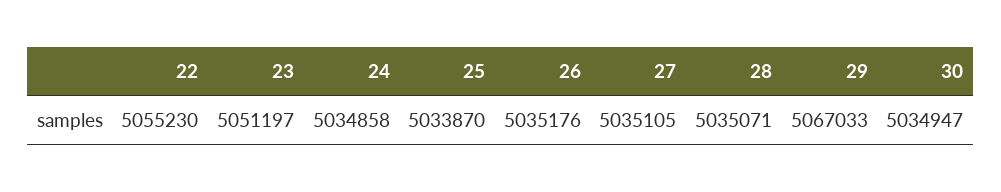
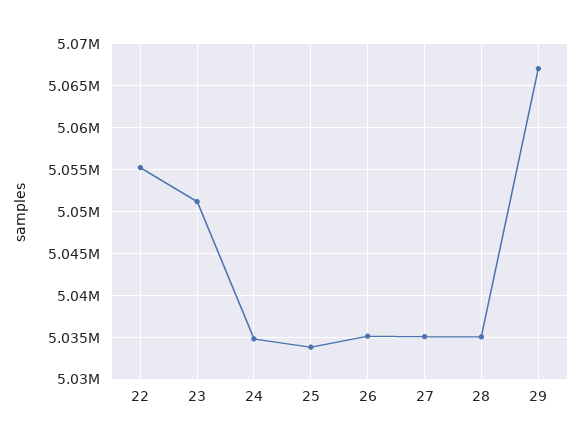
30: 5034947 -> none

